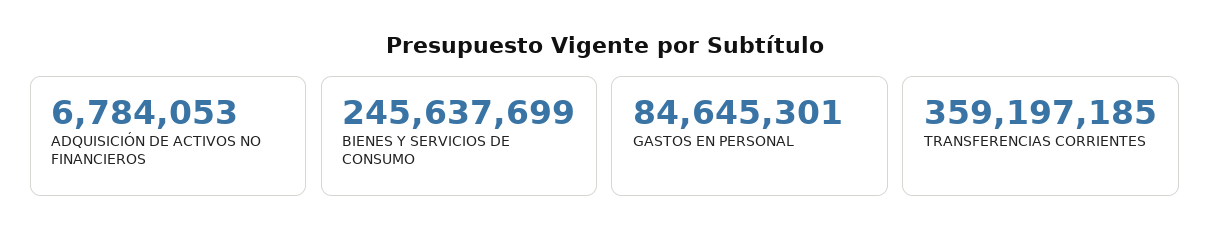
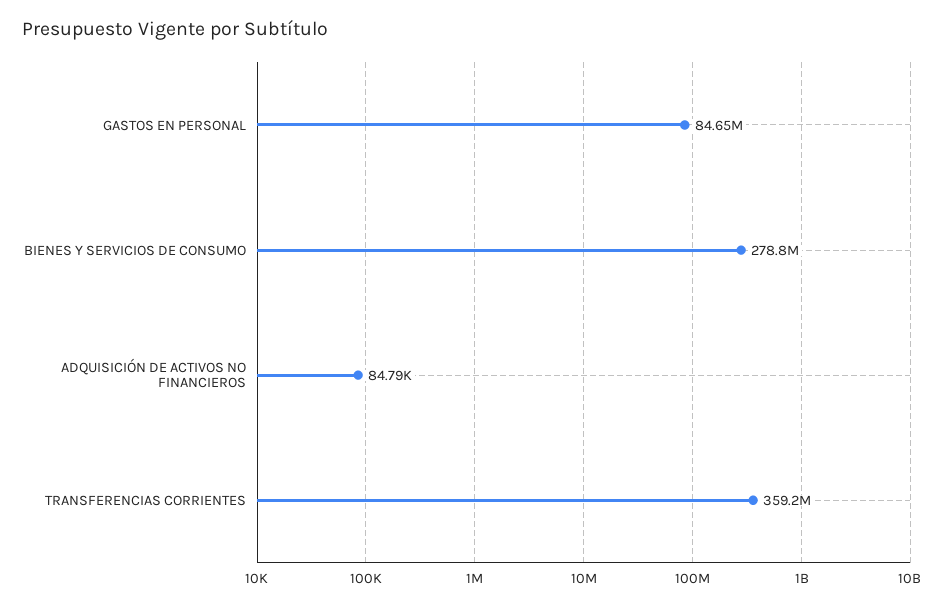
ADQUISICIÓN DE ACTIVOS NO FINANCIEROS: 6784053 -> 84790
BIENES Y SERVICIOS DE CONSUMO: 245637699 -> 278800000

